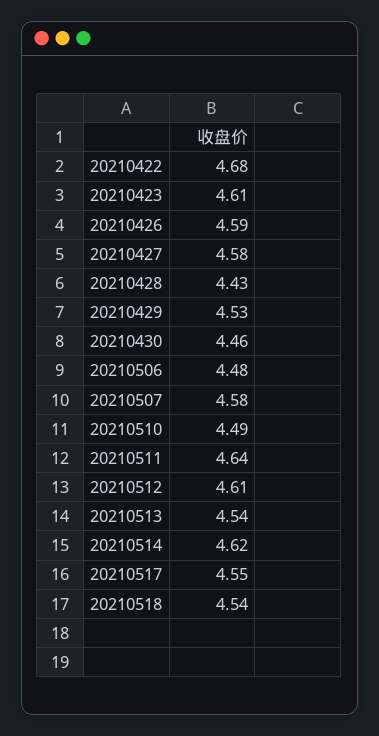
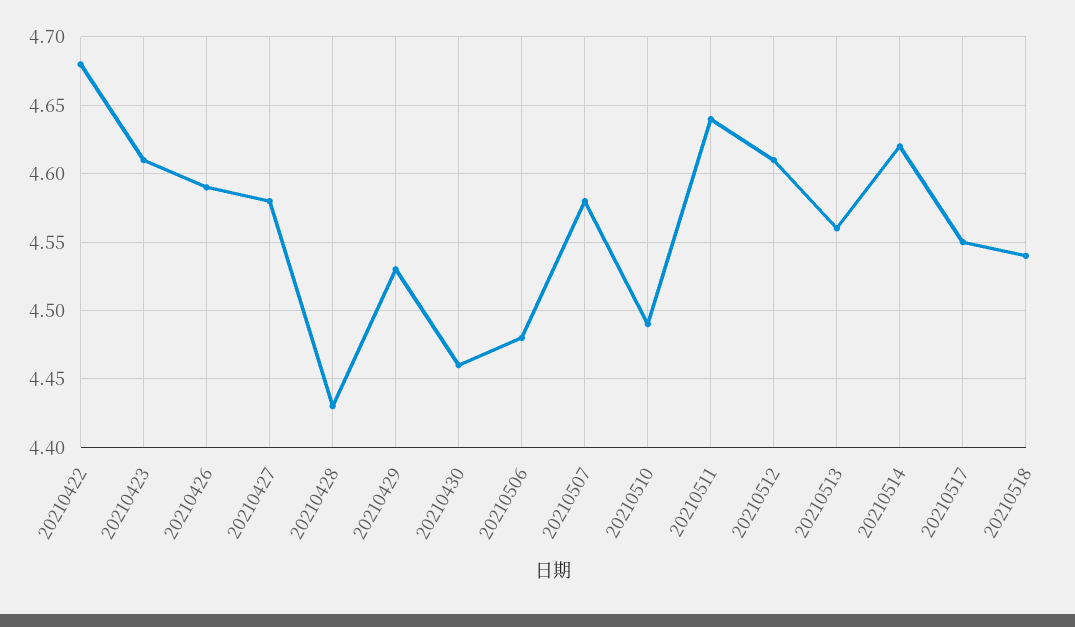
20210513: 4.54 -> 4.56

